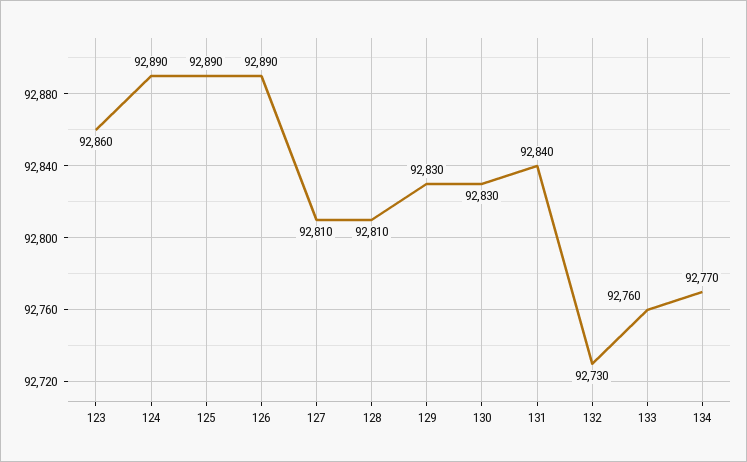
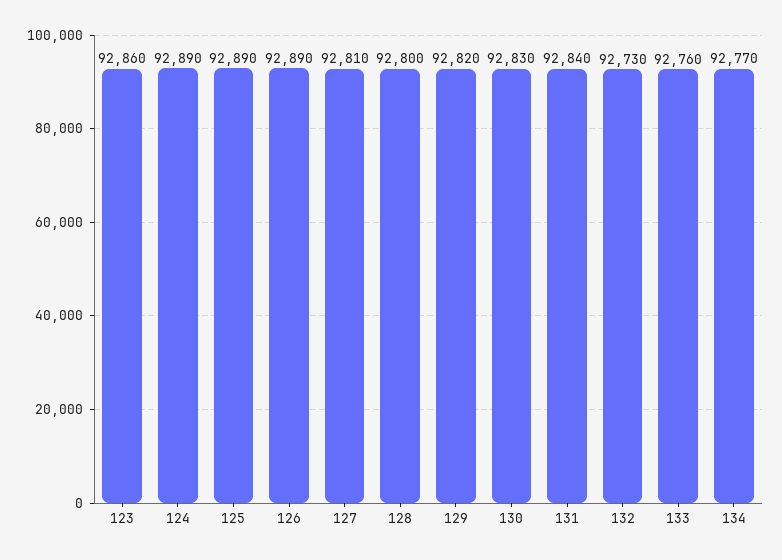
128: 92810 -> 92800
129: 92830 -> 92820

